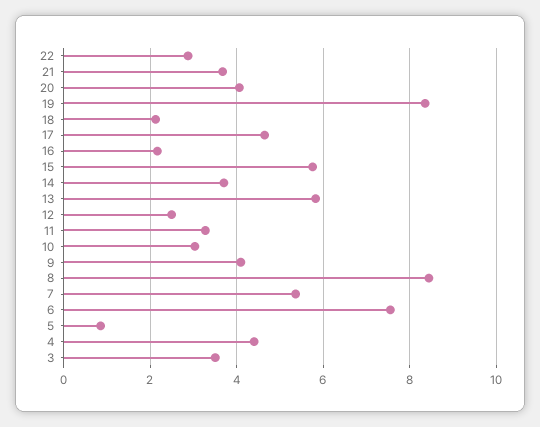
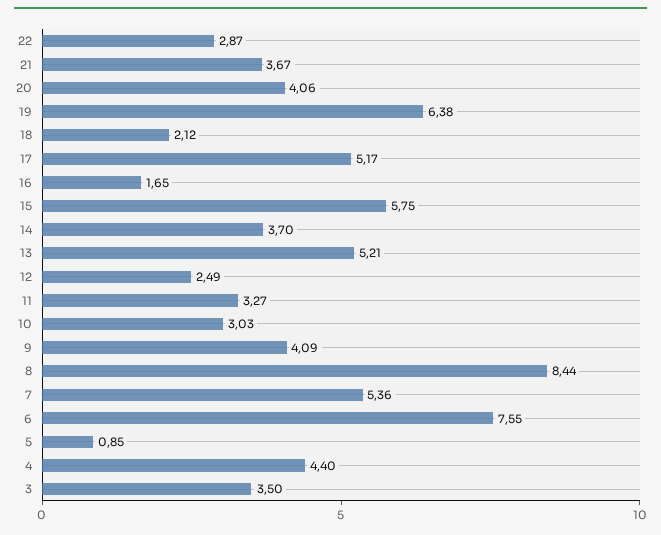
19: 8.4 -> 6.38
17: 4.6 -> 5.17
16: 2.2 -> 1.65
13: 5.8 -> 5.21

